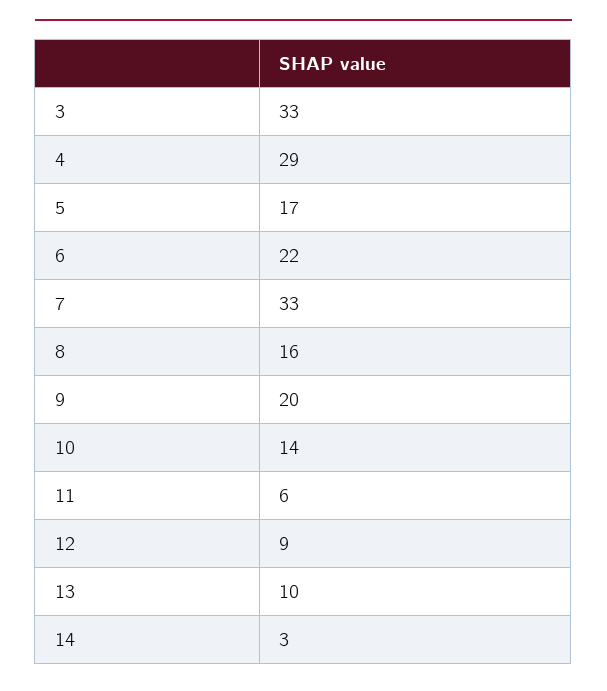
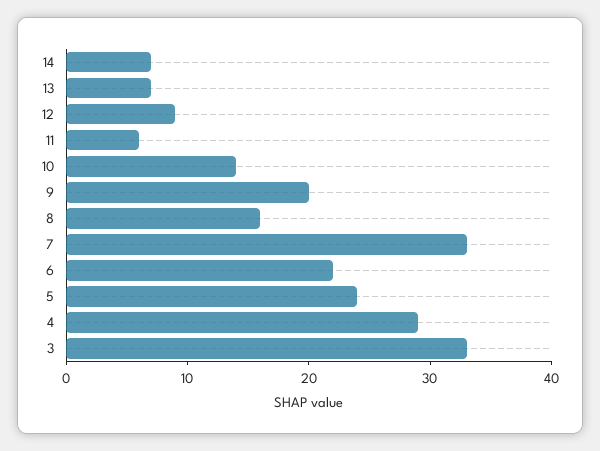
5: 17 -> 24
13: 10 -> 7
14: 3 -> 7

